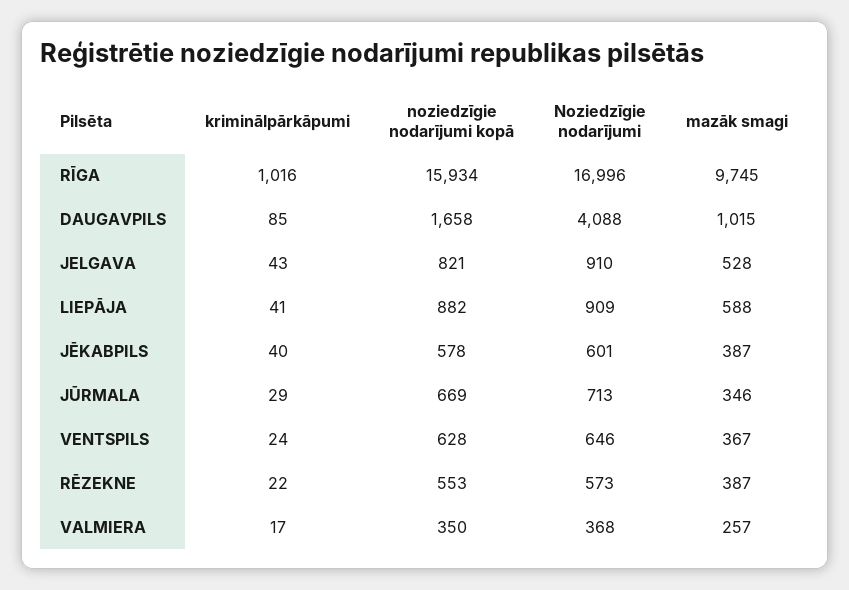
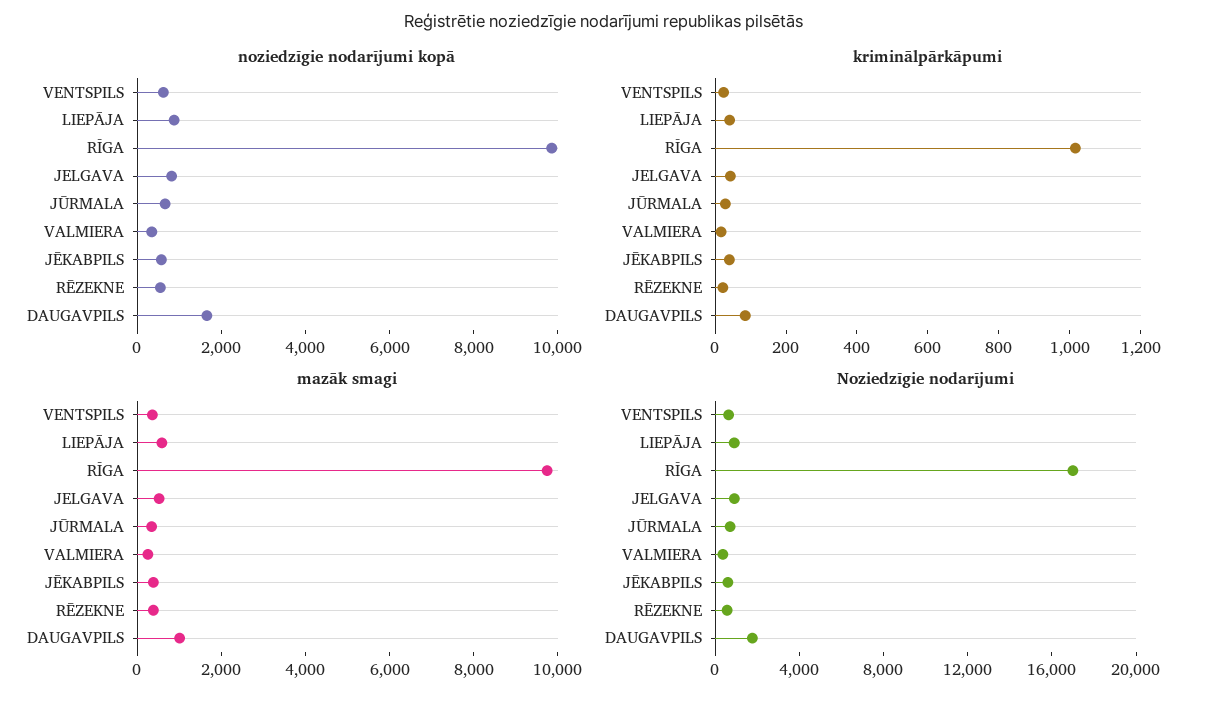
noziedzīgie nodarījumi kopā, RĪGA: 15934 -> 10000
Noziedzīgie nodarījumi, DAUGAVPILS: 4088 -> 2000

